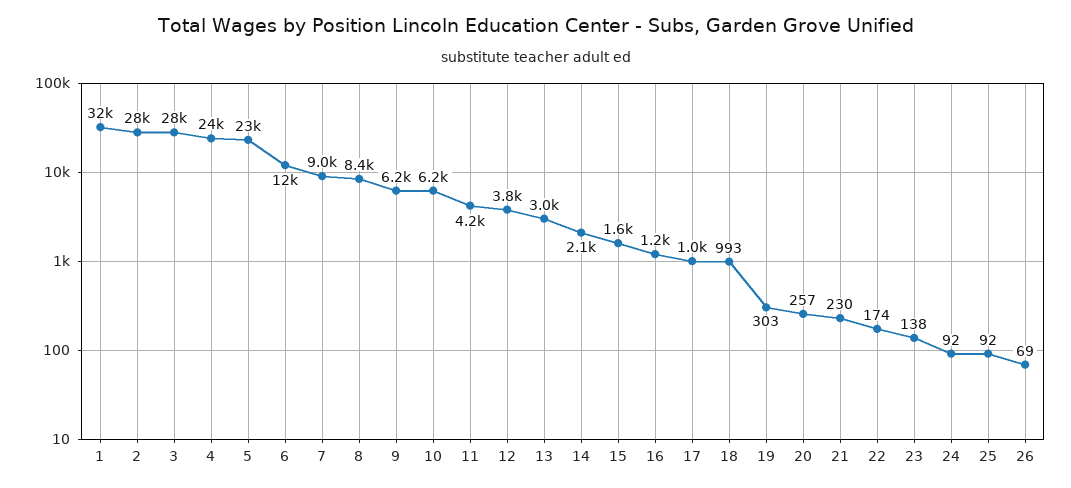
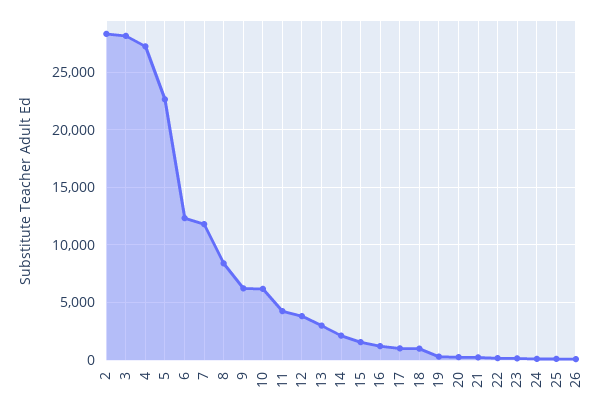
1: 32000 -> none
4: 24000 -> 27000
7: 9000 -> 12000

